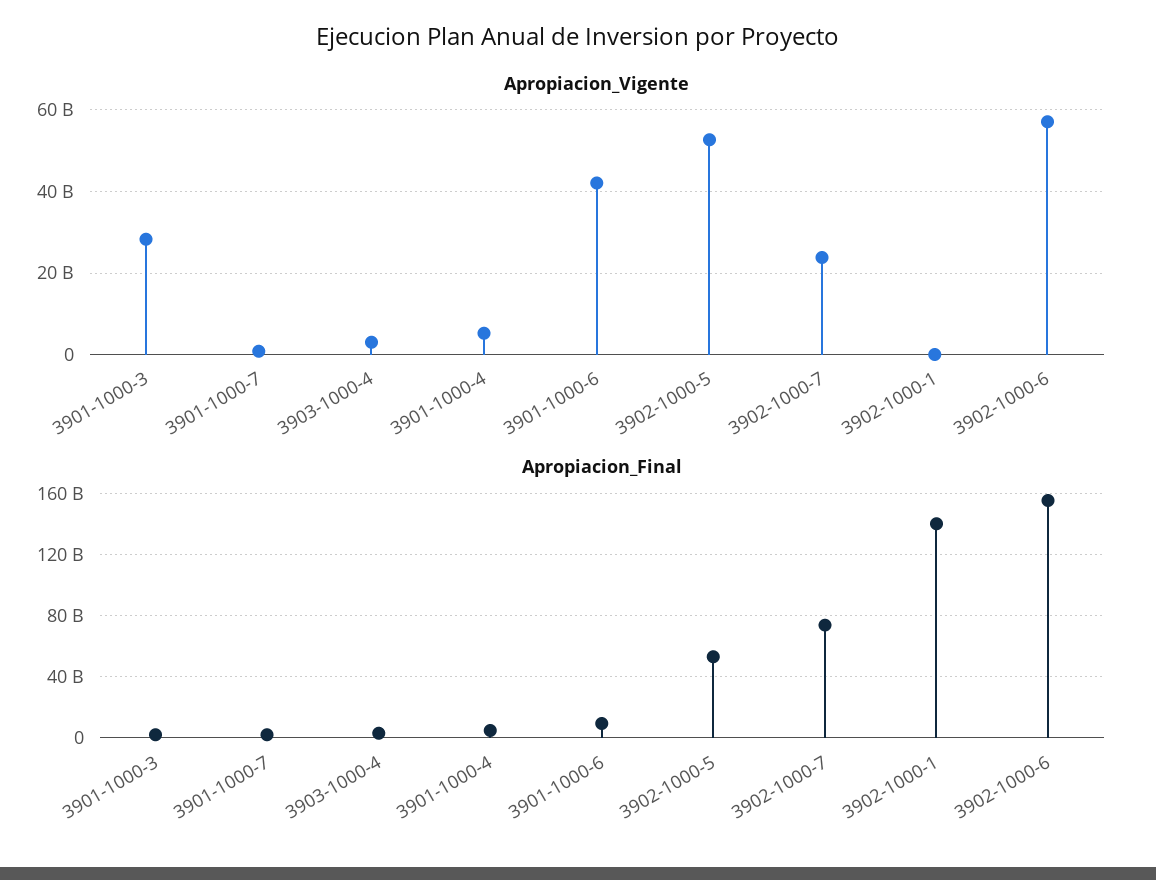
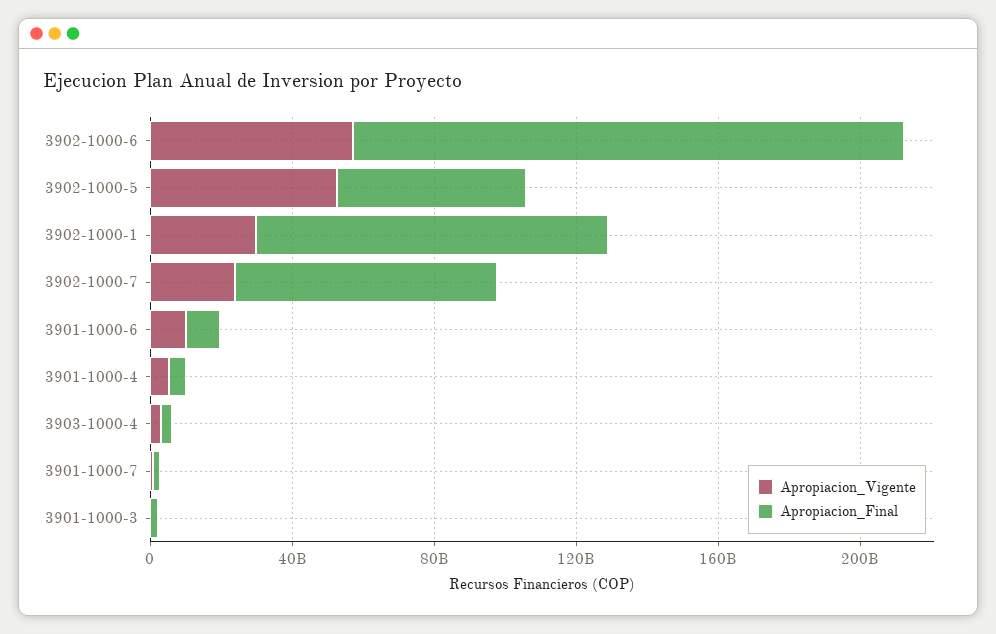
Apropiacion_Vigente, 3901-1000-3: 28000000000 -> 0
Apropiacion_Vigente, 3901-1000-6: 42000000000 -> 10000000000
Apropiacion_Vigente, 3902-1000-1: 0 -> 30000000000
Apropiacion_Final, 3902-1000-1: 140000000000 -> 100000000000

